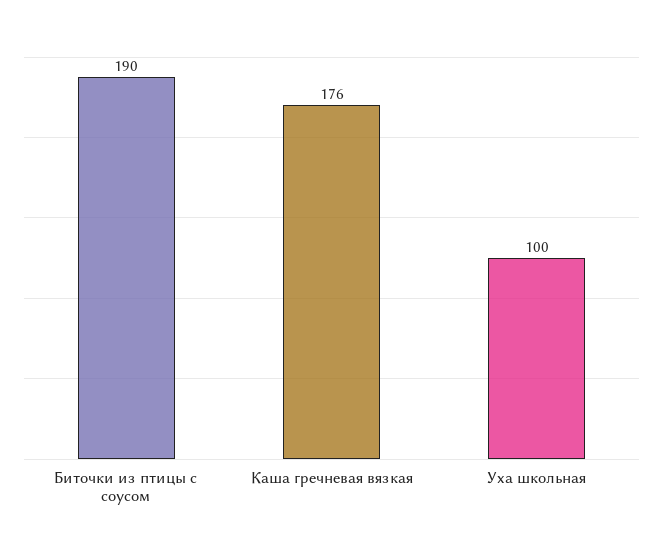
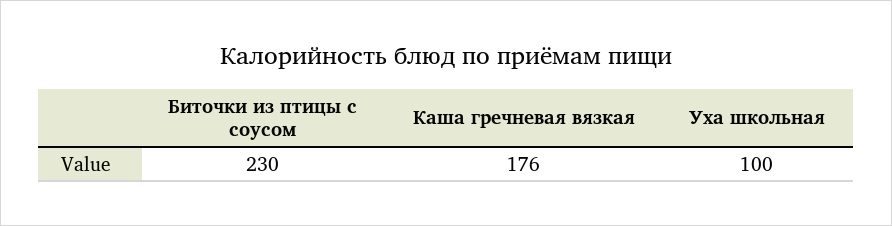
Биточки из птицы с соусом: 190 -> 230

